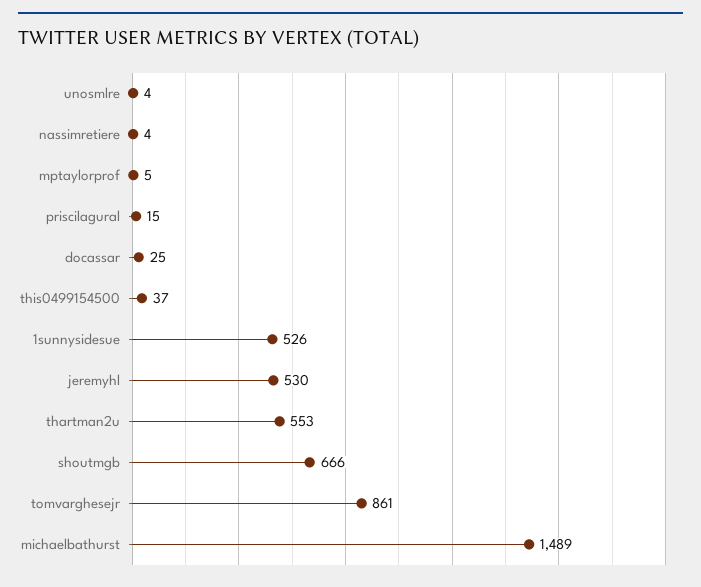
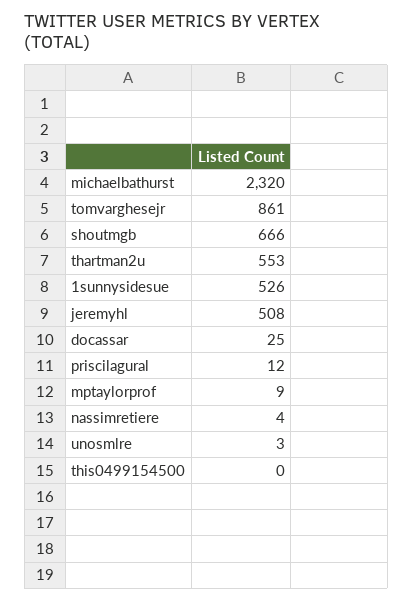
unosmlre: 4 -> 3
mptaylorprof: 5 -> 9
priscilagural: 15 -> 12
this0499154500: 37 -> 0
jeremyhl: 530 -> 508
michaelbathurst: 1489 -> 2320

